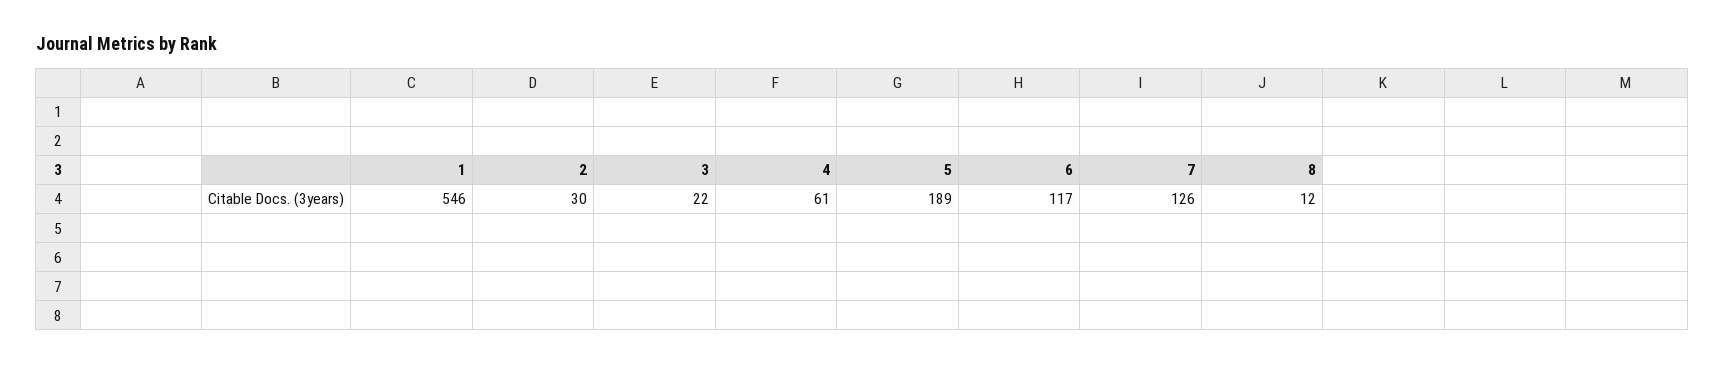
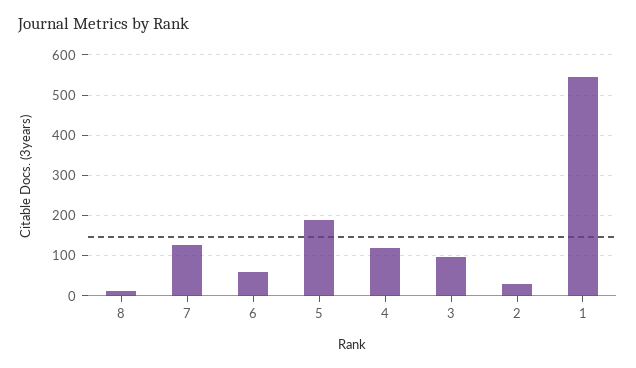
3: 22 -> 100
4: 61 -> 120
6: 117 -> 60

